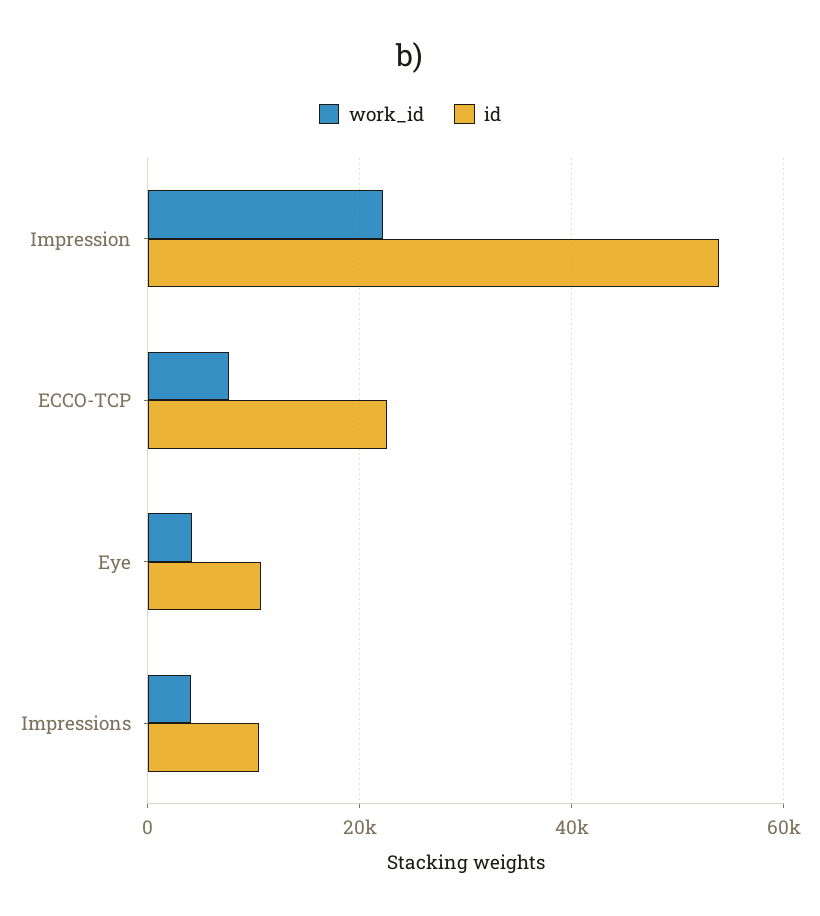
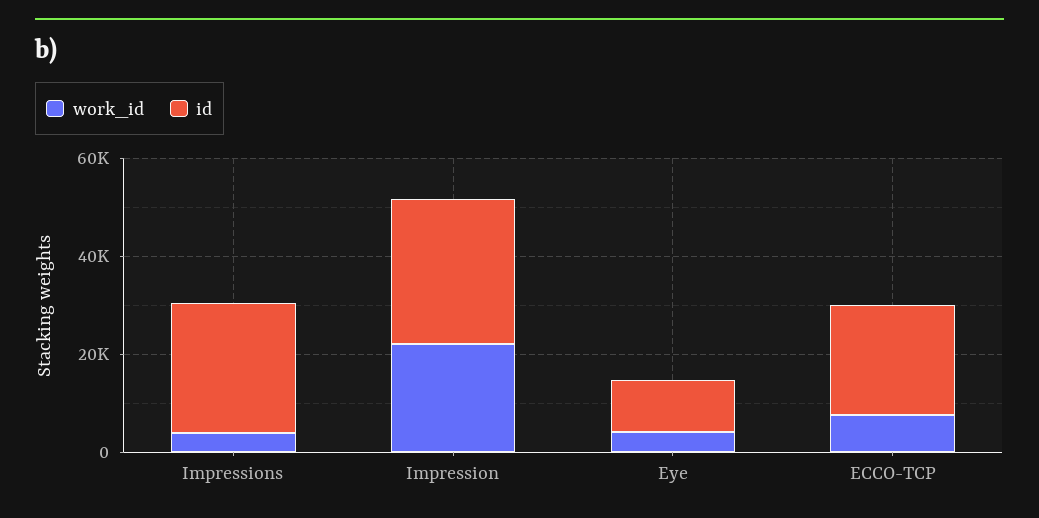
id, Impression: 54000 -> 30000
id, Impressions: 10000 -> 25000

